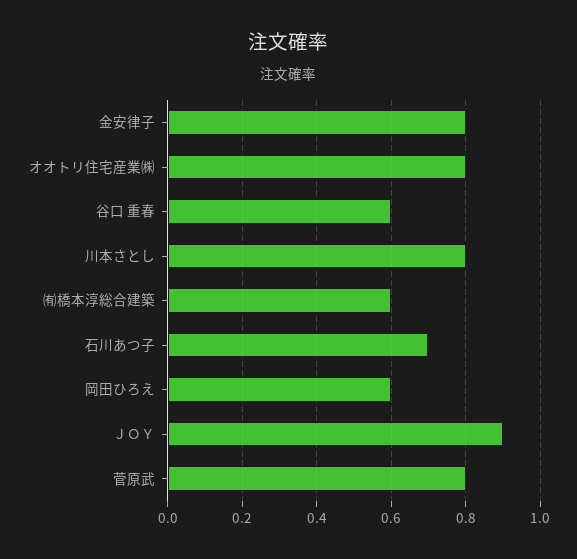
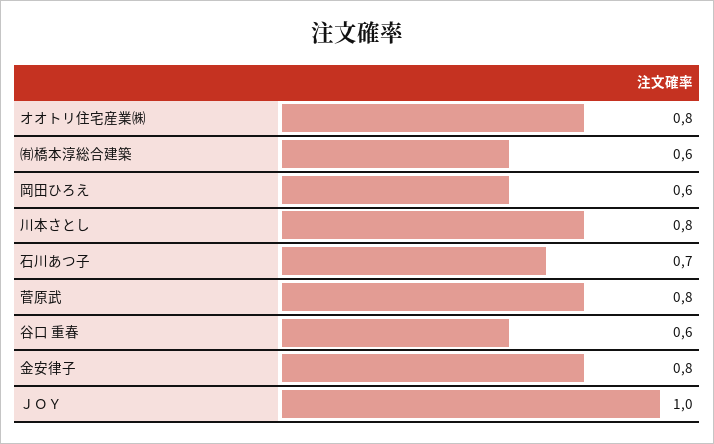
ＪＯＹ: 0.9 -> 1

